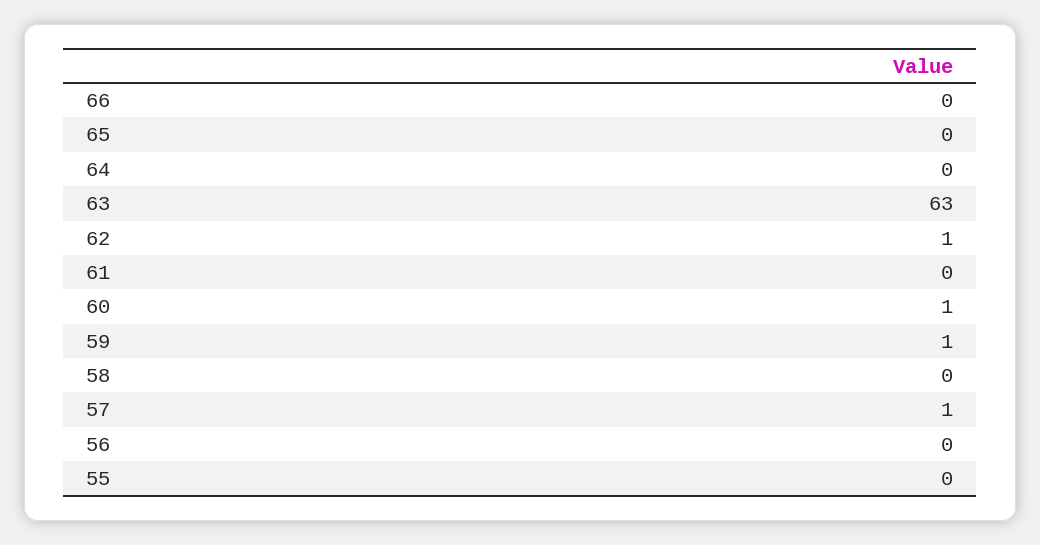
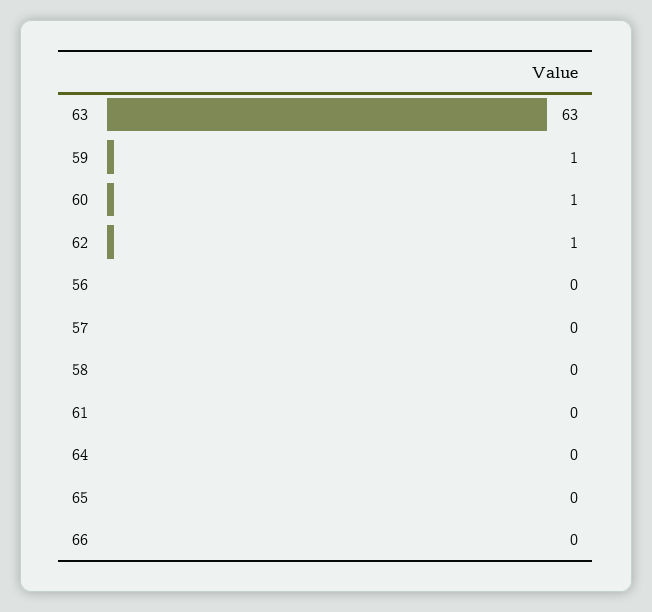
57: 1 -> 0
55: 0 -> none

